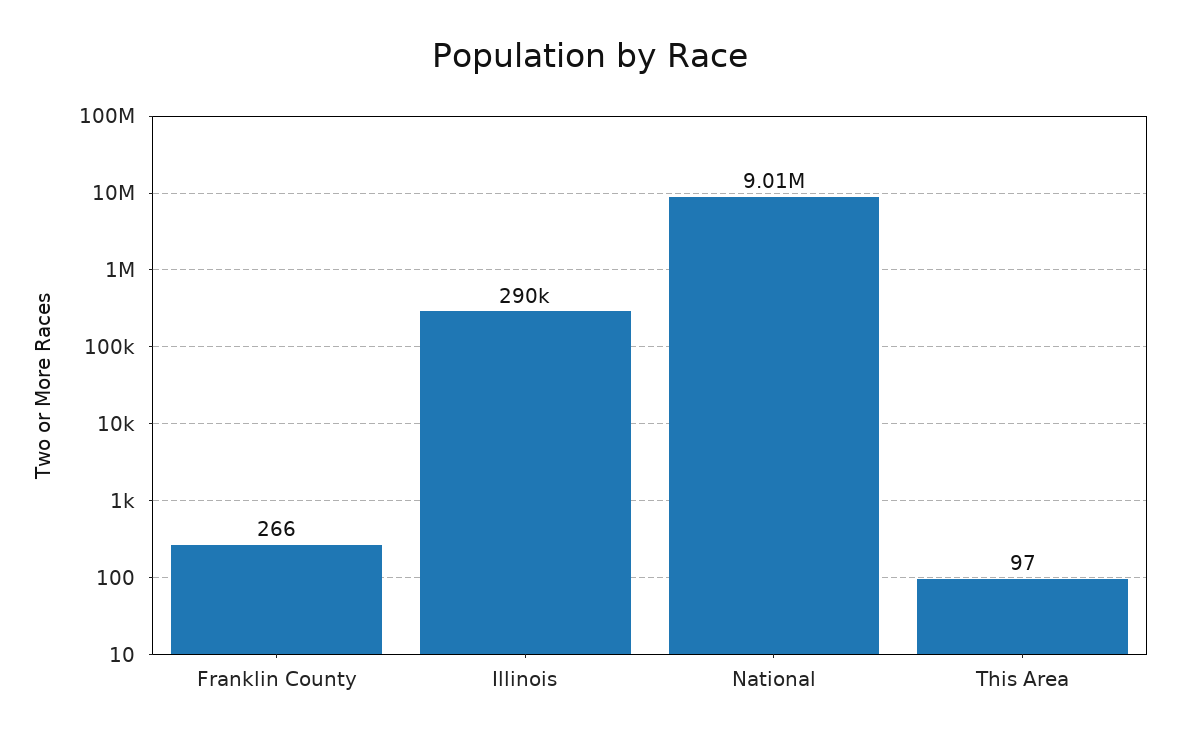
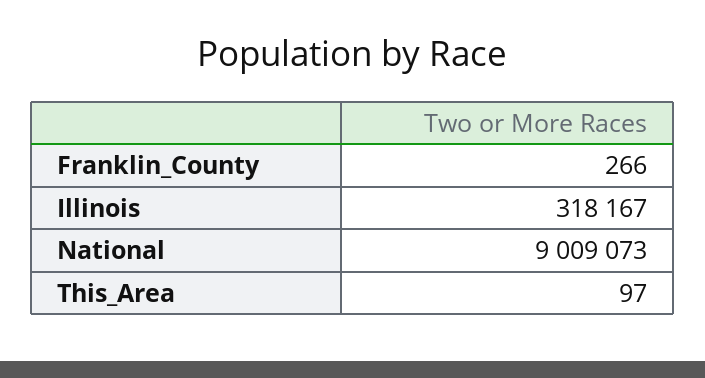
Illinois: 290000 -> 318167

